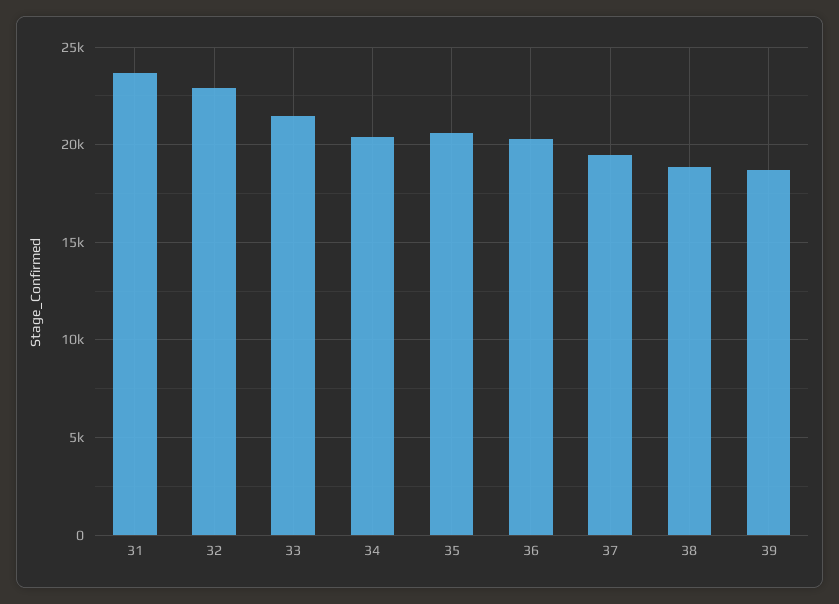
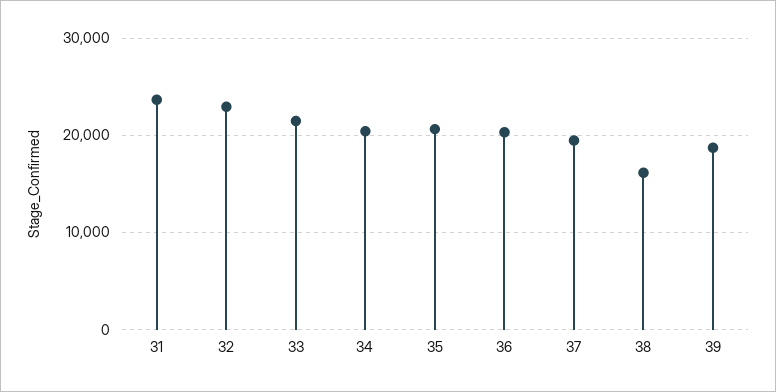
38: 19000 -> 16000

